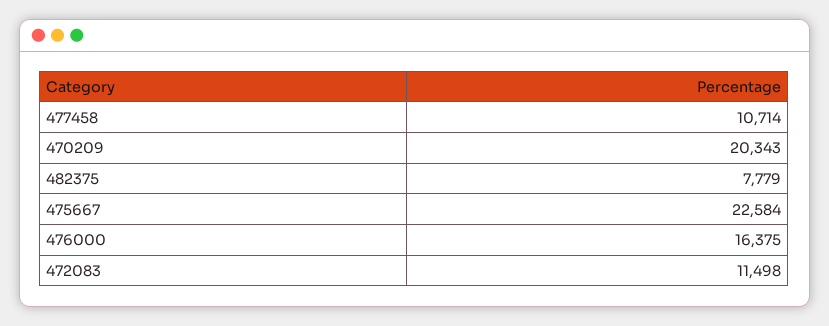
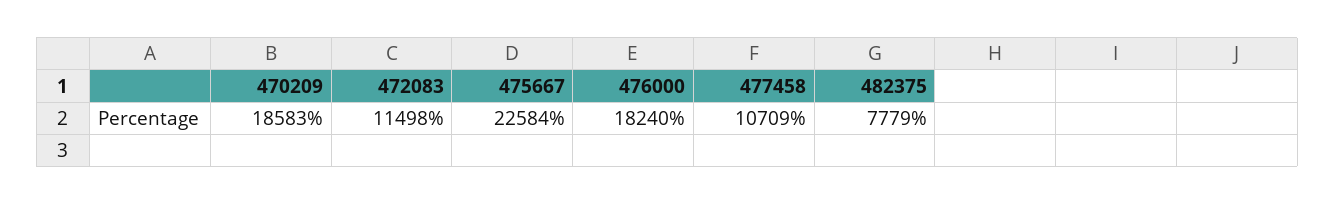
477458: 10714 -> 10709
470209: 20343 -> 18583
476000: 16375 -> 18240

